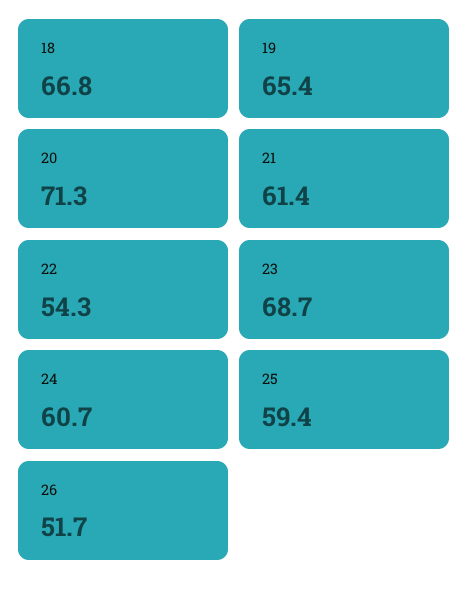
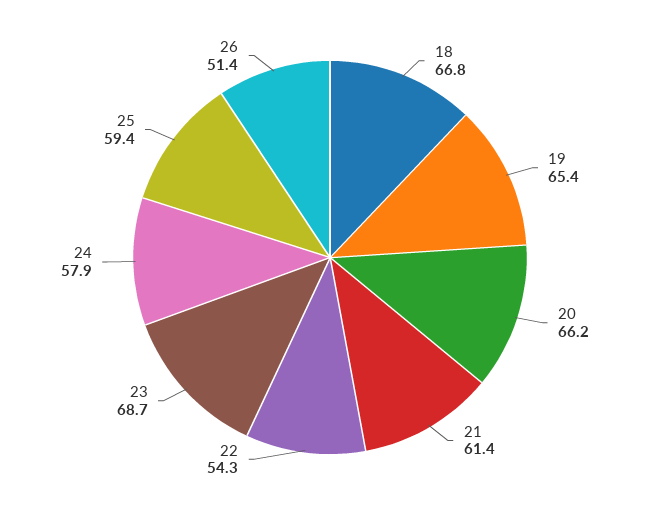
20: 71.3 -> 66.2
24: 60.7 -> 57.9
26: 51.7 -> 51.4

